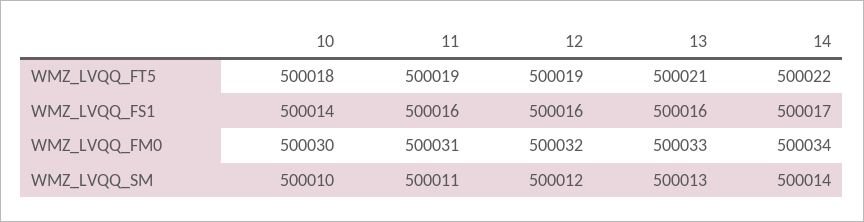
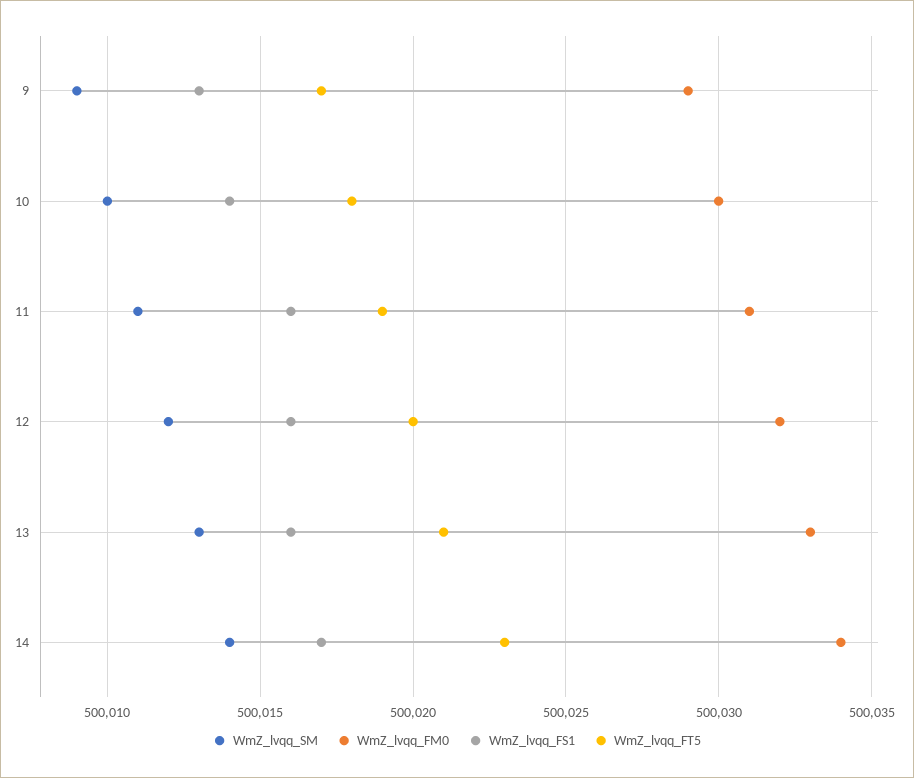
WMZ_LVQQ_FT5, 12: 500019 -> 500020
WMZ_LVQQ_FT5, 14: 500022 -> 500023
WMZ_LVQQ_SM, 9: none -> 500009
WMZ_LVQQ_FM0, 9: none -> 500029
WMZ_LVQQ_FS1, 9: none -> 500013
WMZ_LVQQ_FT5, 9: none -> 500017

